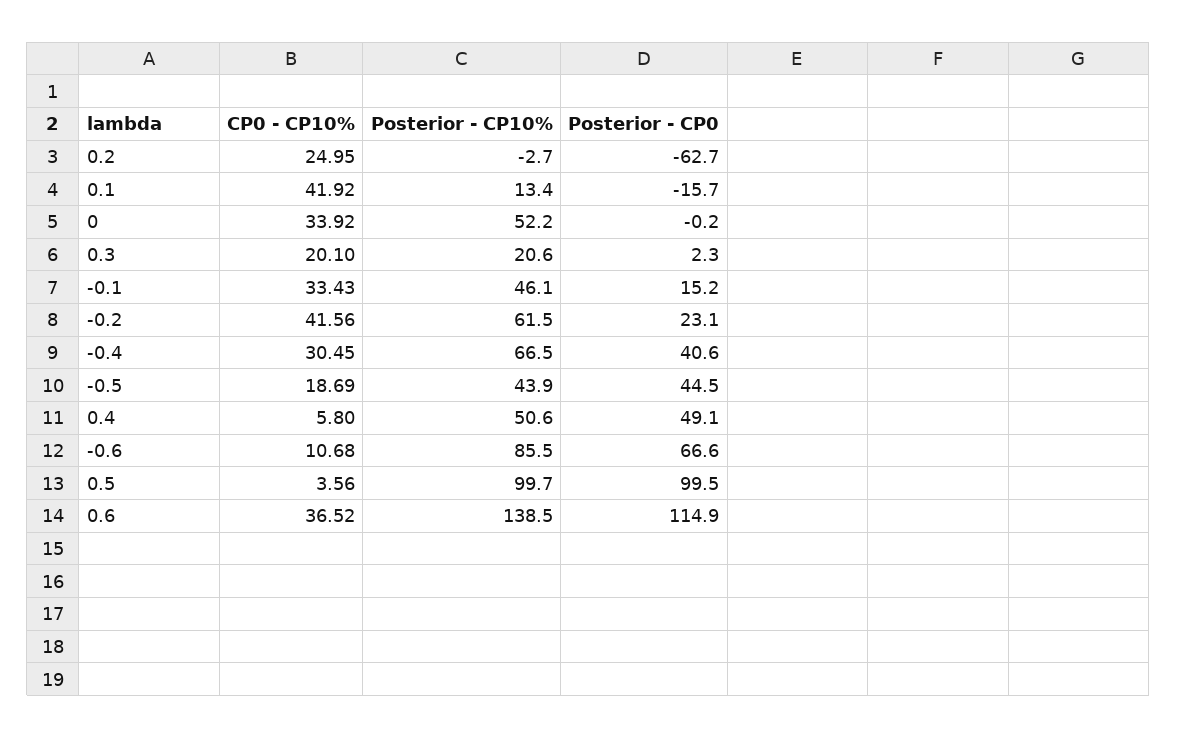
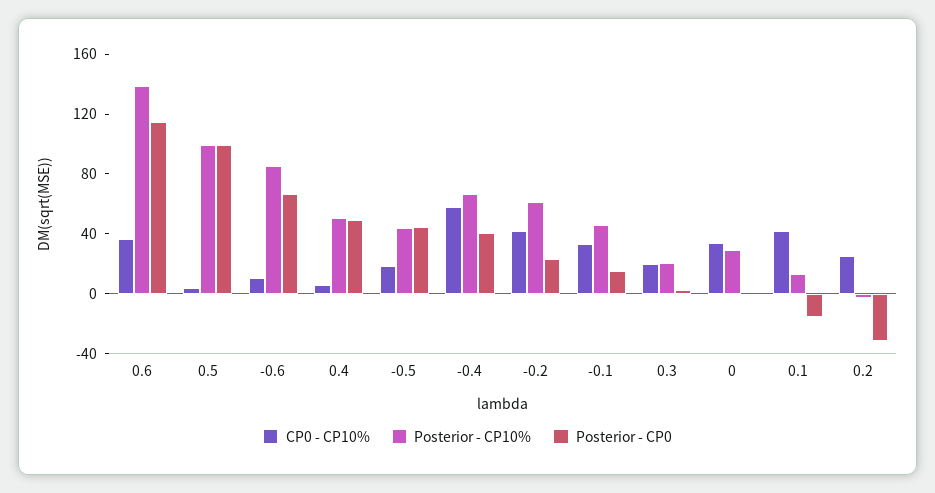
Posterior - CP0, 0.2: -62.7 -> -30
Posterior - CP10%, 0: 52.2 -> 30
CP0 - CP10%, -0.4: 30.45 -> 60

